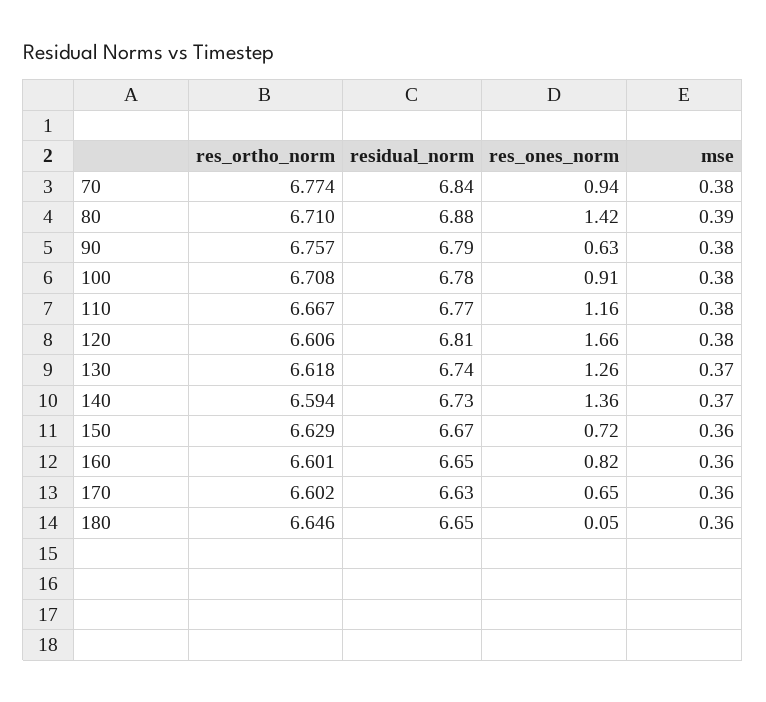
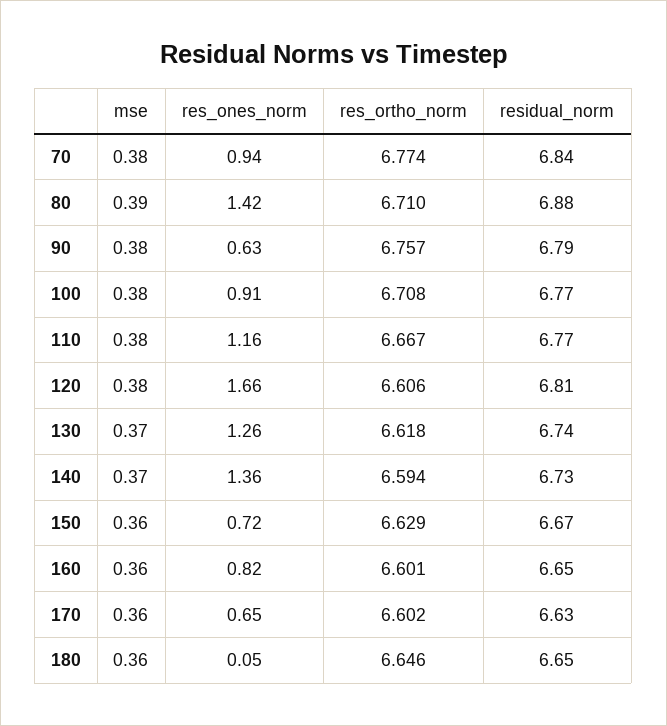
residual_norm, 100: 6.78 -> 6.77

